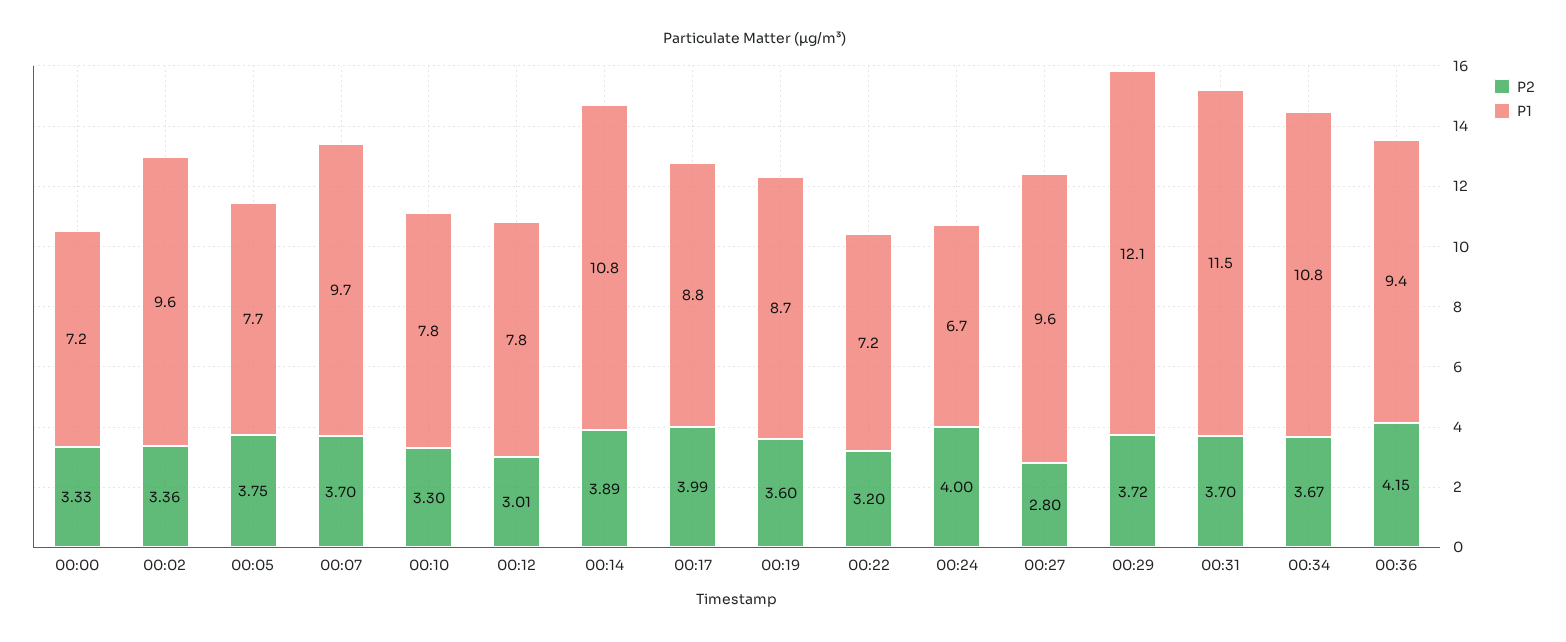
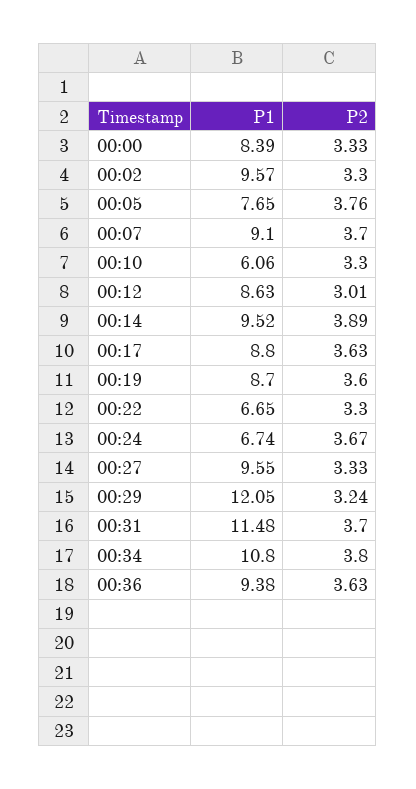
P1, 00:00: 7.2 -> 8.39
P2, 00:02: 3.36 -> 3.3
P2, 00:05: 3.75 -> 3.76
P1, 00:07: 9.7 -> 9.1
P1, 00:10: 7.8 -> 6.06
P1, 00:12: 7.8 -> 8.63
P1, 00:14: 10.8 -> 9.52
P2, 00:17: 3.99 -> 3.63
P2, 00:22: 3.2 -> 3.3
P1, 00:22: 7.2 -> 6.65
P2, 00:24: 4 -> 3.67
P2, 00:27: 2.8 -> 3.33
P2, 00:29: 3.72 -> 3.24
P2, 00:34: 3.67 -> 3.8
P2, 00:36: 4.15 -> 3.63

